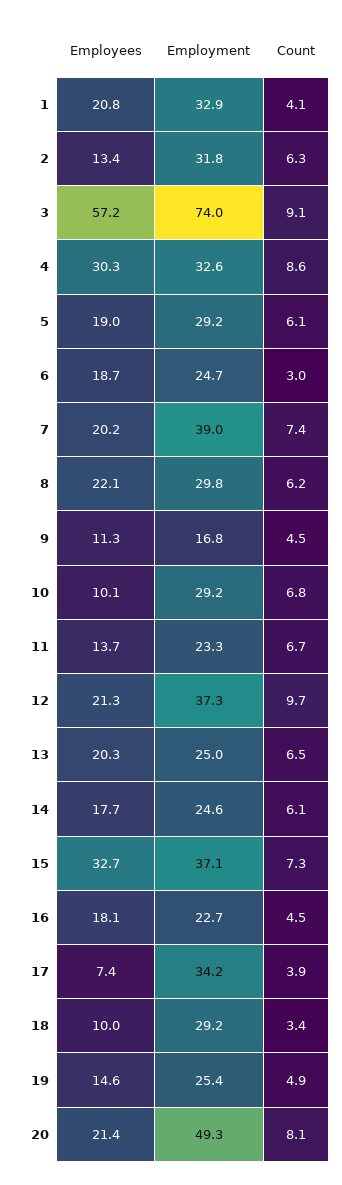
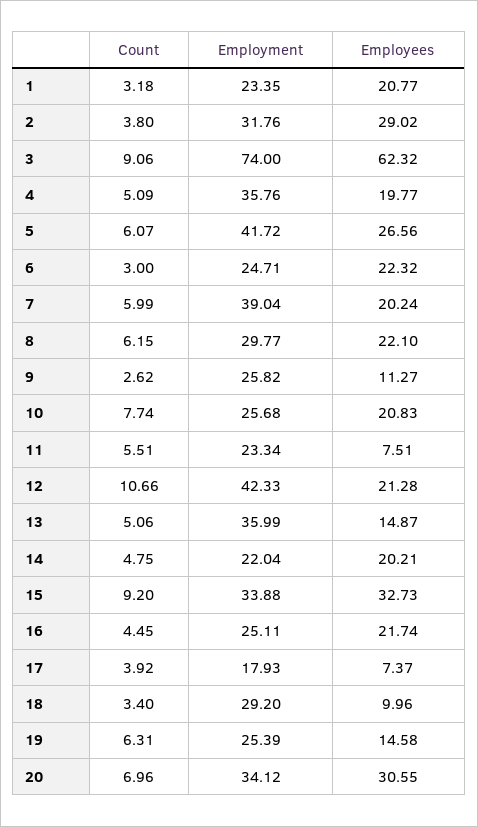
Employment, 1: 32.9 -> 23.35
Count, 1: 4.1 -> 3.18
Employees, 2: 13.4 -> 29.02
Count, 2: 6.3 -> 3.8
Employees, 3: 57.2 -> 62.32
Employees, 4: 30.3 -> 19.77
Employment, 4: 32.6 -> 35.76
Count, 4: 8.6 -> 5.09
Employees, 5: 19 -> 26.56
Employment, 5: 29.2 -> 41.72
Employees, 6: 18.7 -> 22.32
Count, 7: 7.4 -> 5.99
Employment, 9: 16.8 -> 25.82
Count, 9: 4.5 -> 2.62
Employees, 10: 10.1 -> 20.83
Employment, 10: 29.2 -> 25.68
Count, 10: 6.8 -> 7.74
Employees, 11: 13.7 -> 7.51
Count, 11: 6.7 -> 5.51
Employment, 12: 37.3 -> 42.33
Count, 12: 9.7 -> 10.66
Employees, 13: 20.3 -> 14.87
Employment, 13: 25 -> 35.99
Count, 13: 6.5 -> 5.06
Employees, 14: 17.7 -> 20.21
Employment, 14: 24.6 -> 22.04
Count, 14: 6.1 -> 4.75
Employment, 15: 37.1 -> 33.88
Count, 15: 7.3 -> 9.2
Employees, 16: 18.1 -> 21.74
Employment, 16: 22.7 -> 25.11
Employment, 17: 34.2 -> 17.93
Count, 19: 4.9 -> 6.31
Employees, 20: 21.4 -> 30.55
Employment, 20: 49.3 -> 34.12
Count, 20: 8.1 -> 6.96

